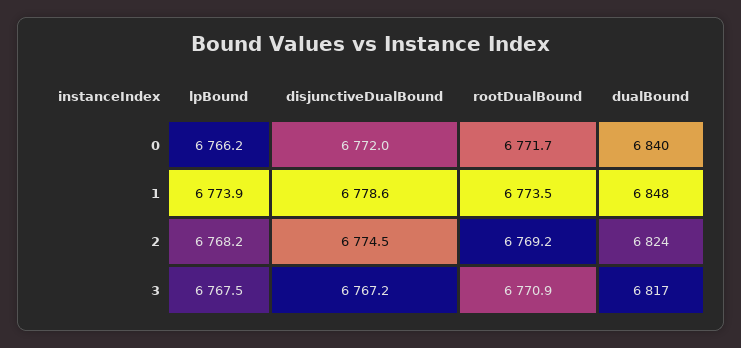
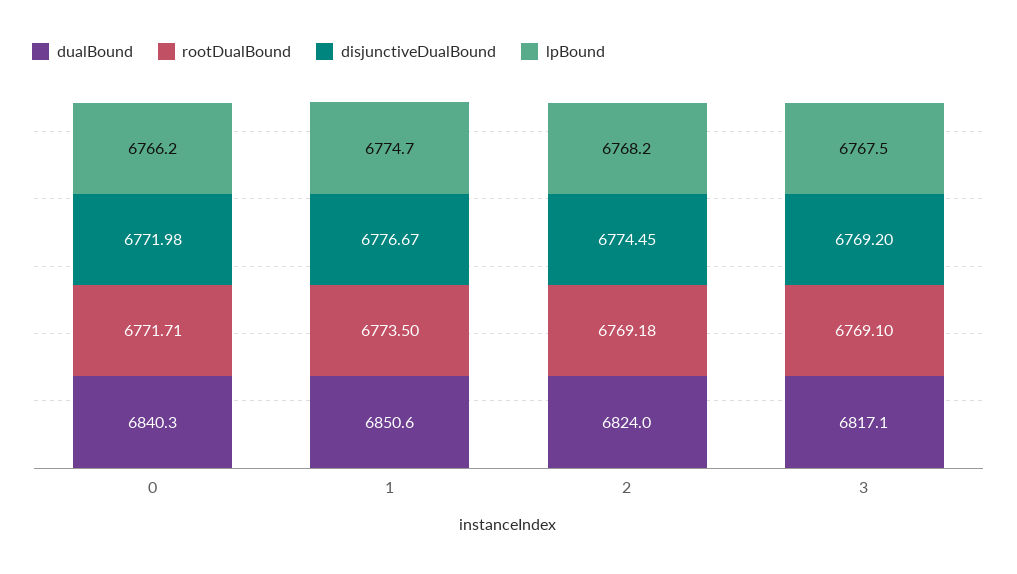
lpBound, 1: 6773.9 -> 6774.7
disjunctiveDualBound, 1: 6778.6 -> 6776.67
dualBound, 1: 6848 -> 6850.6
disjunctiveDualBound, 3: 6767.2 -> 6769.2
rootDualBound, 3: 6770.9 -> 6769.1

